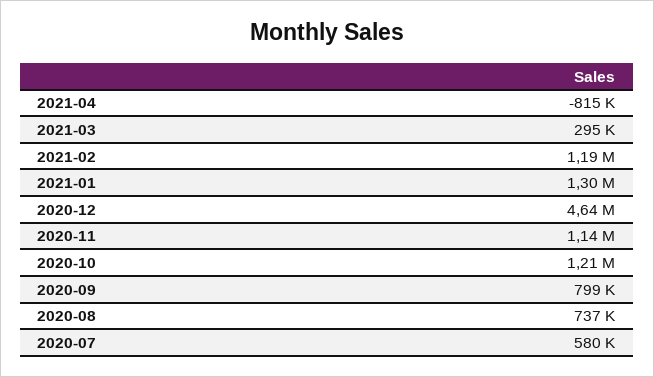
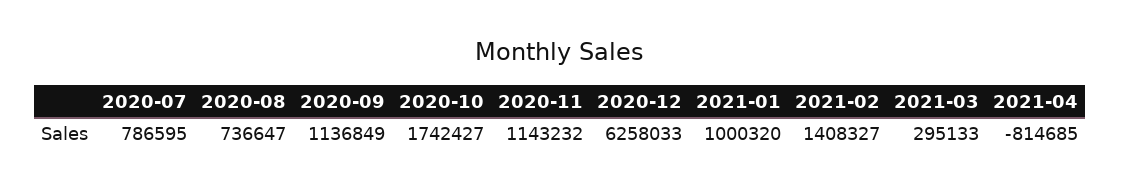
2021-02: 1190000 -> 1408327
2021-01: 1300000 -> 1000320
2020-12: 4640000 -> 6258033
2020-10: 1210000 -> 1742427
2020-09: 799000 -> 1136849
2020-07: 580000 -> 786595

